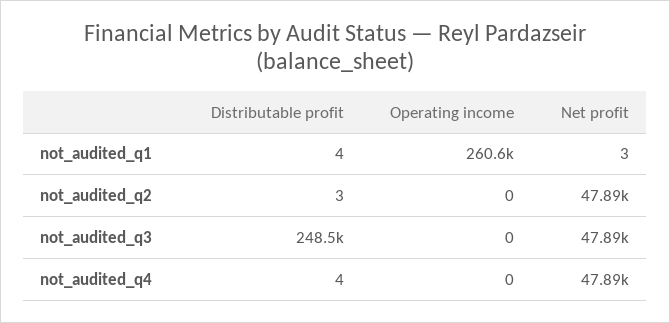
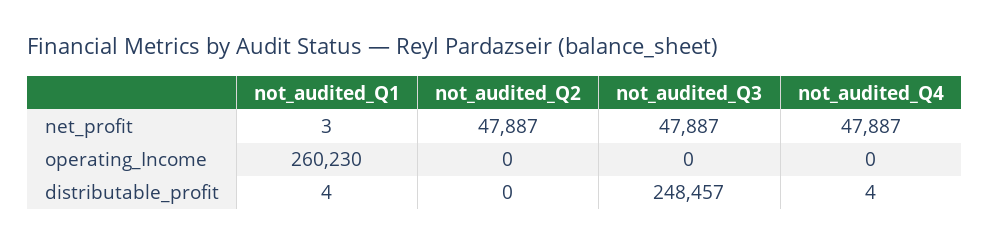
Operating income, not_audited_q1: 260600 -> 260230
Distributable profit, not_audited_q2: 3 -> 0

